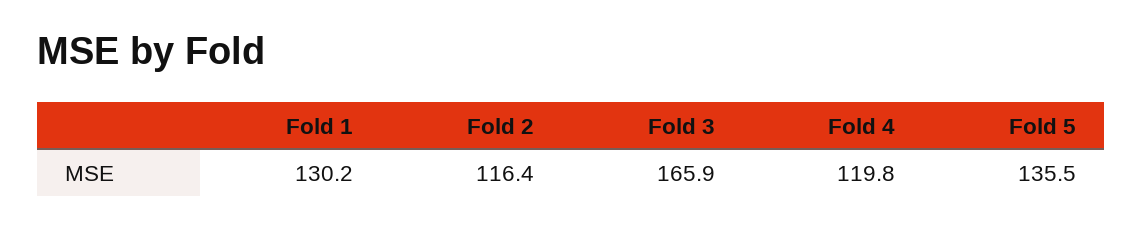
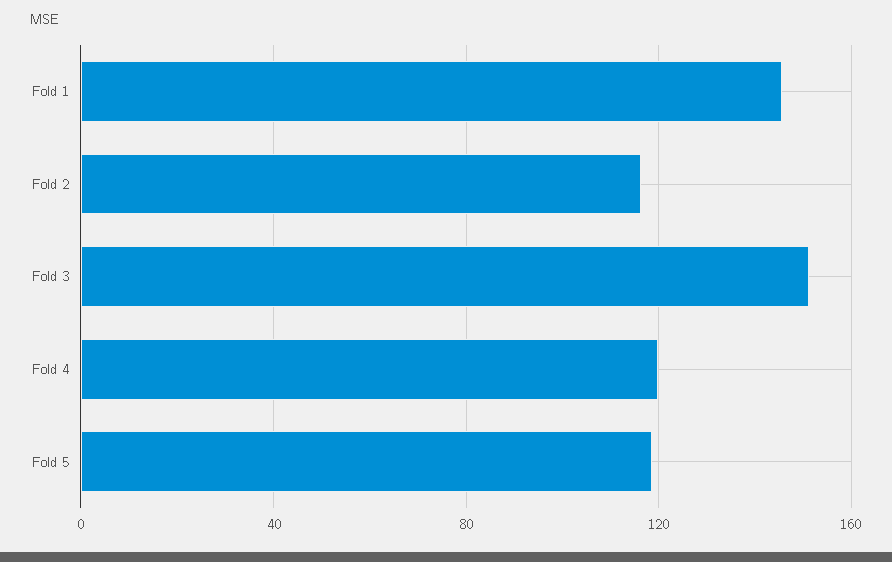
Fold 1: 130.2 -> 145
Fold 3: 165.9 -> 150
Fold 5: 135.5 -> 120

